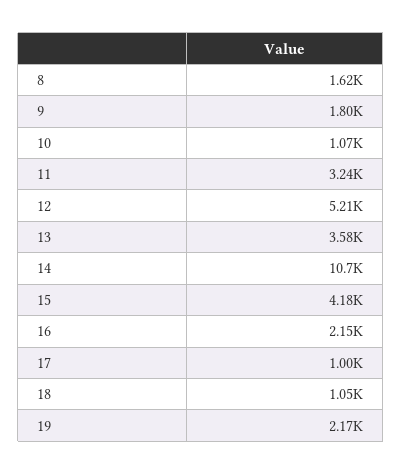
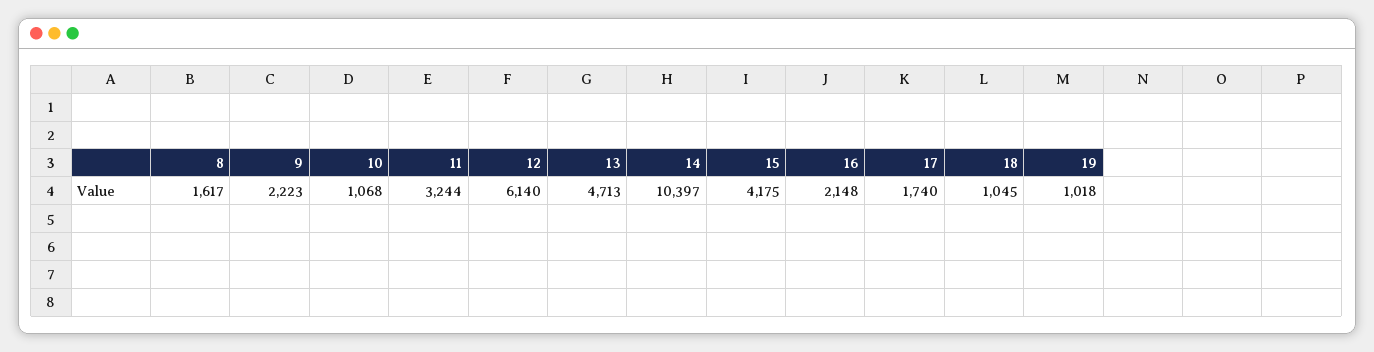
9: 1800 -> 2223
12: 5210 -> 6140
13: 3580 -> 4713
14: 10700 -> 10397
17: 1000 -> 1740
19: 2170 -> 1018

